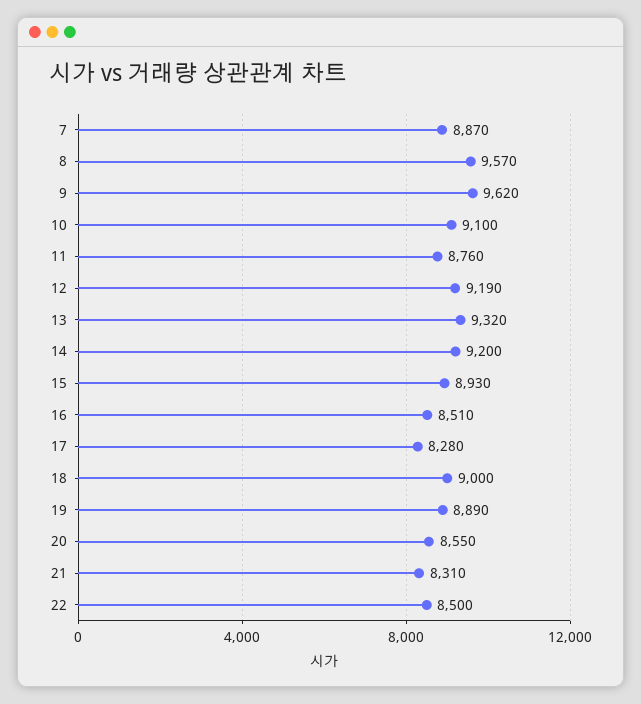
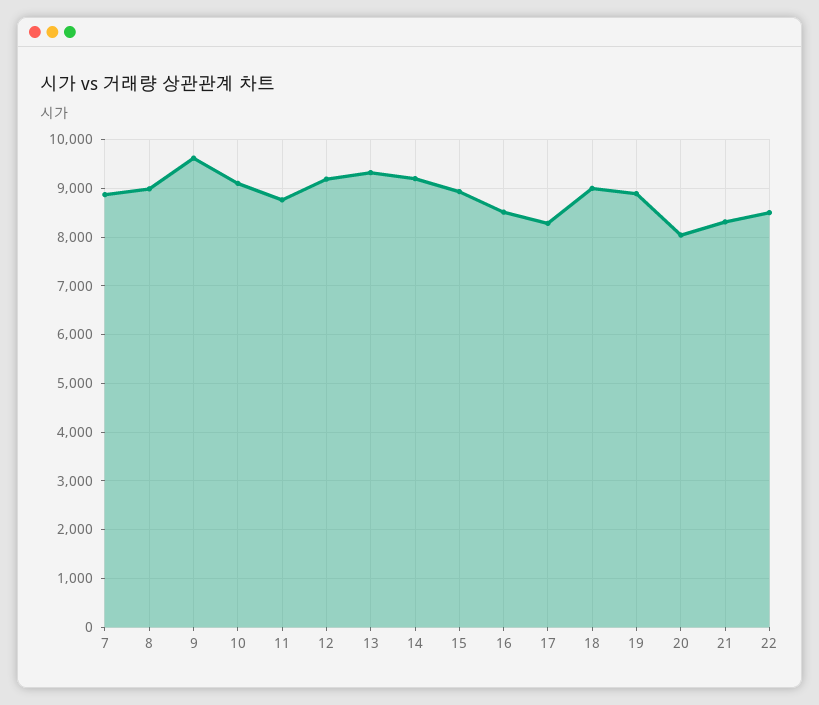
8: 9570 -> 9000
20: 8550 -> 8000

